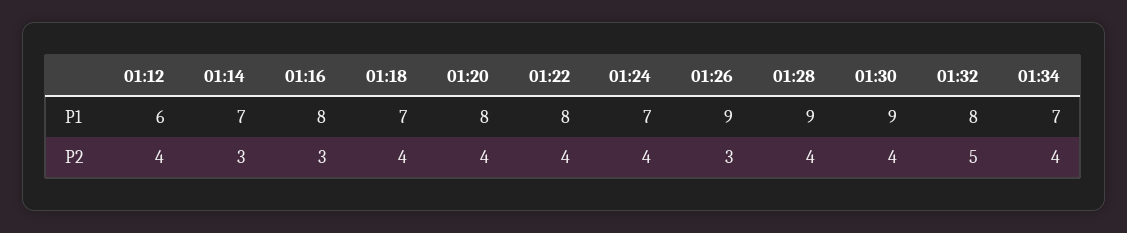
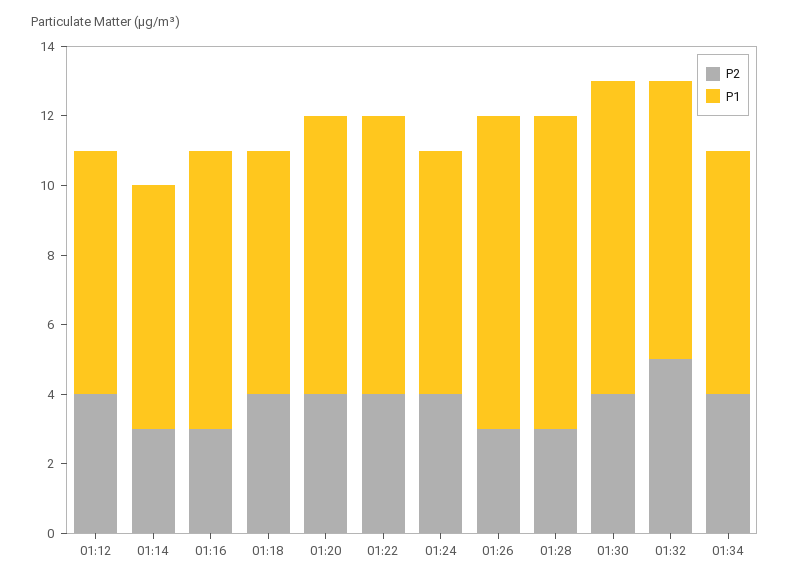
P1, 01:12: 6 -> 7
P2, 01:28: 4 -> 3

